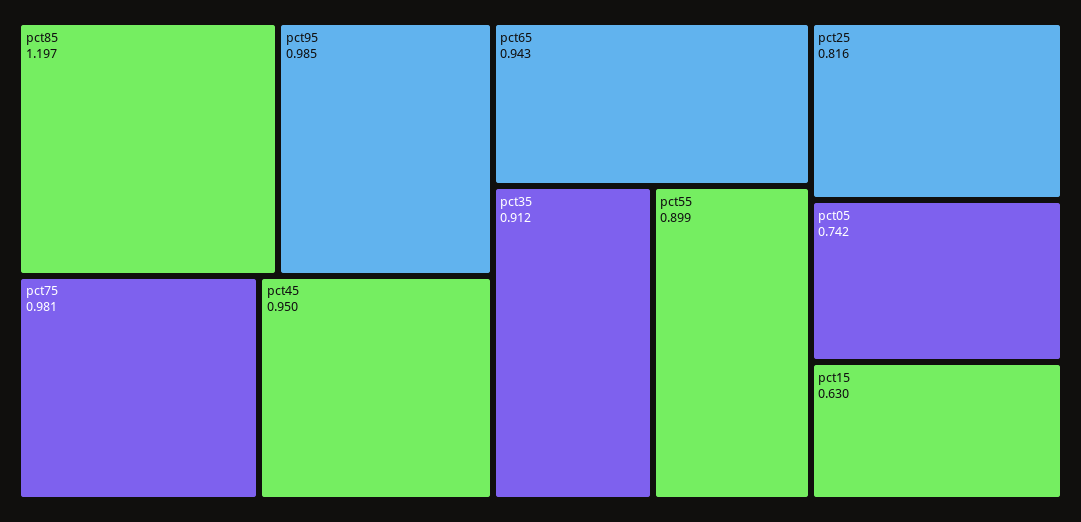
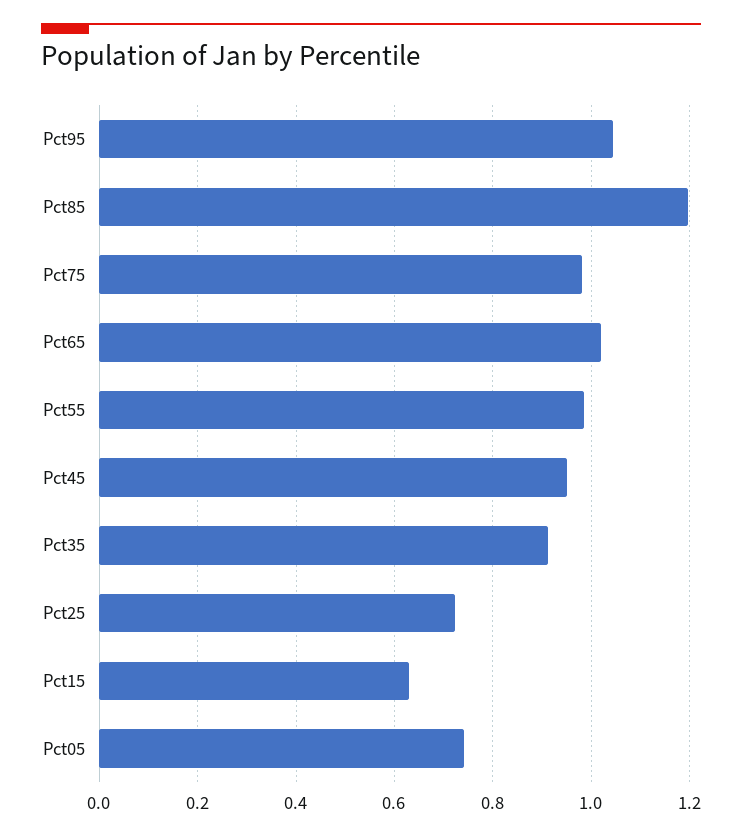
pct95: 0.985 -> 1.04
pct65: 0.943 -> 1.02
pct55: 0.899 -> 0.98
pct25: 0.816 -> 0.72

